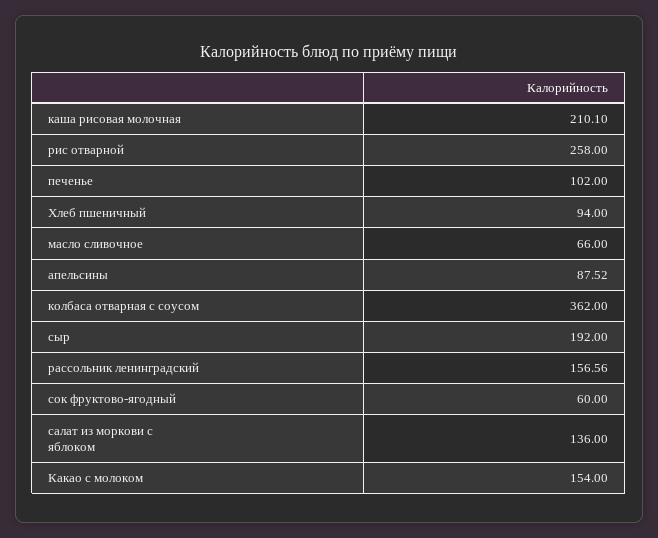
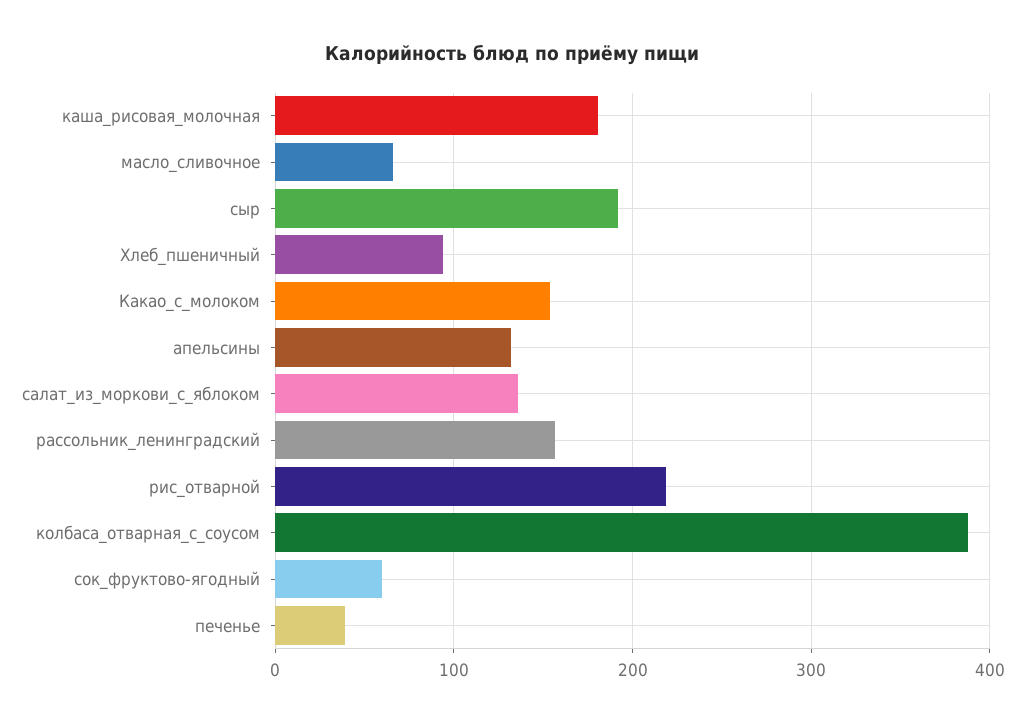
каша рисовая молочная: 210.1 -> 180
рис отварной: 258 -> 220
печенье: 102 -> 40
апельсины: 87.52 -> 130
колбаса отварная с соусом: 362 -> 390

